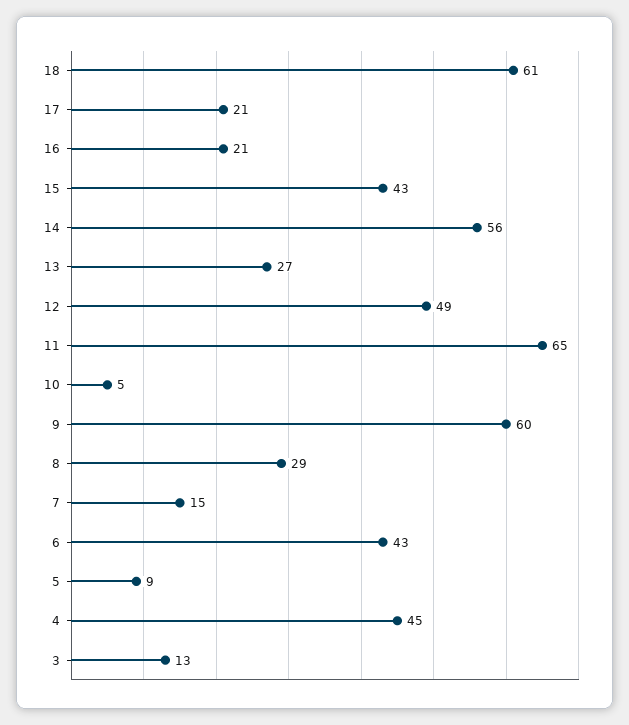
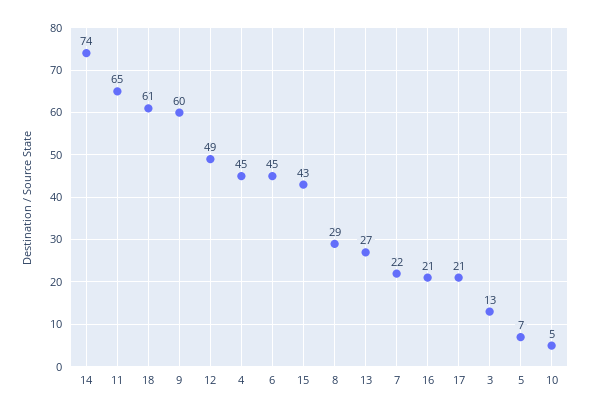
14: 56 -> 74
7: 15 -> 22
6: 43 -> 45
5: 9 -> 7

